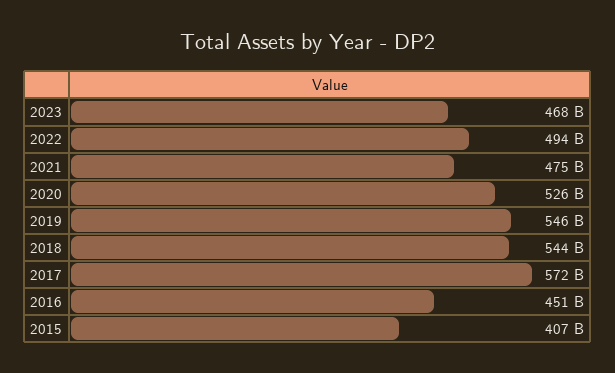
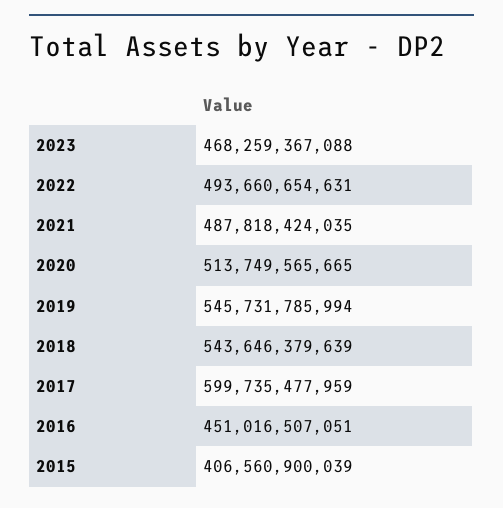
2021: 475000000000 -> 487818424035
2020: 526000000000 -> 513749565665
2017: 572000000000 -> 599735477959

